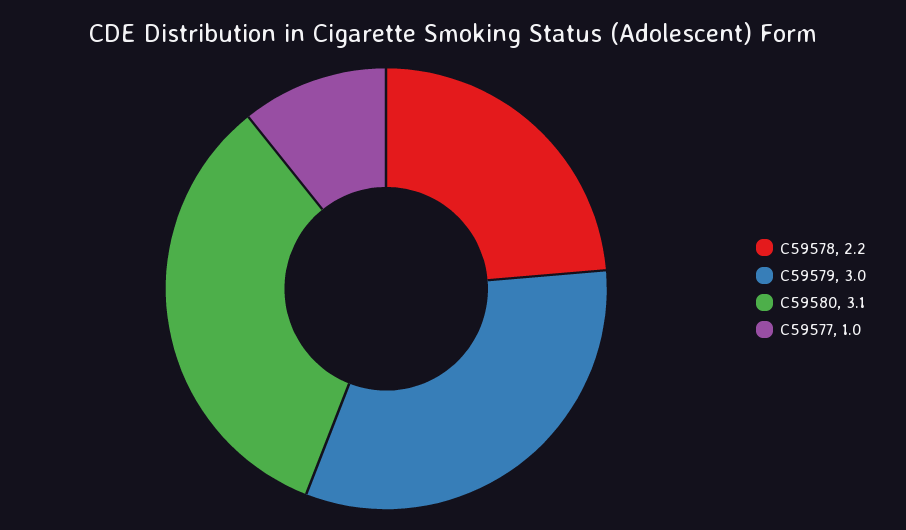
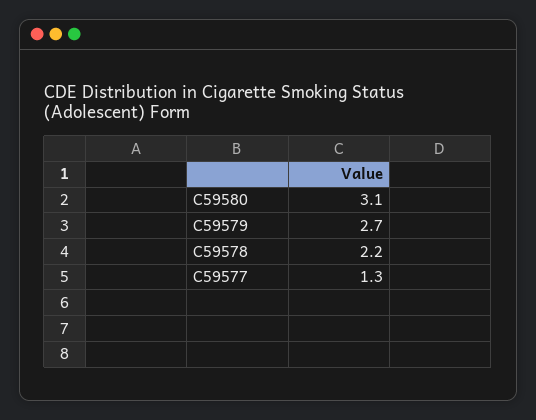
C59579: 3 -> 2.7
C59577: 1 -> 1.3

